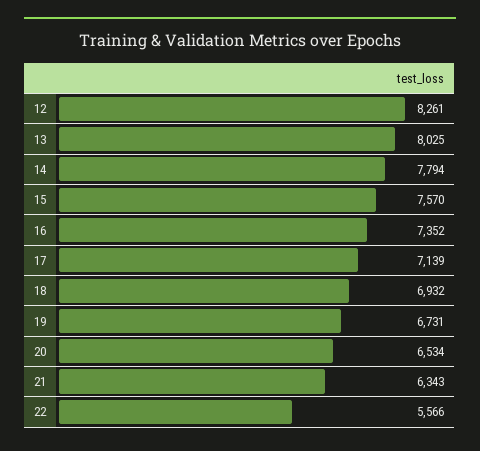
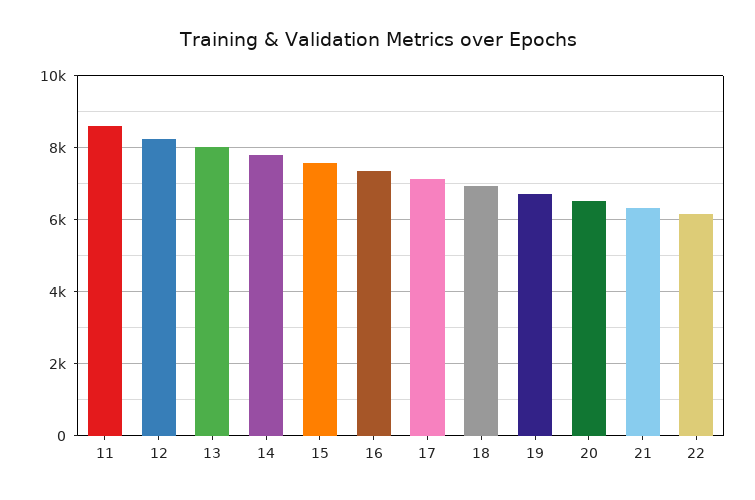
22: 5566 -> 6200
11: none -> 8600

